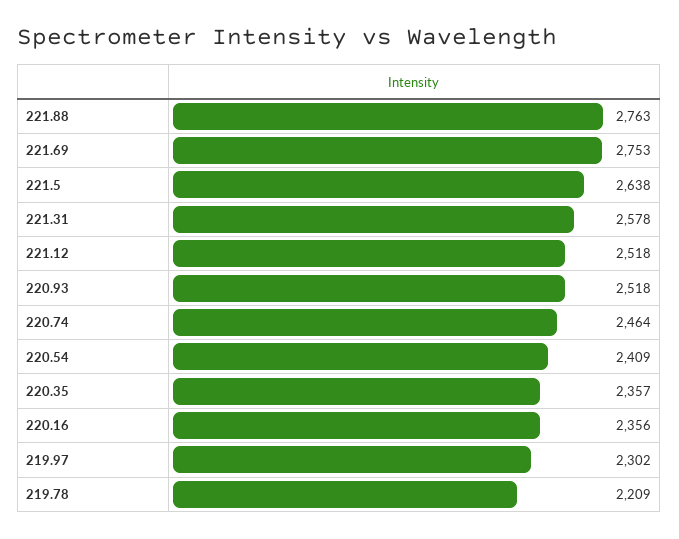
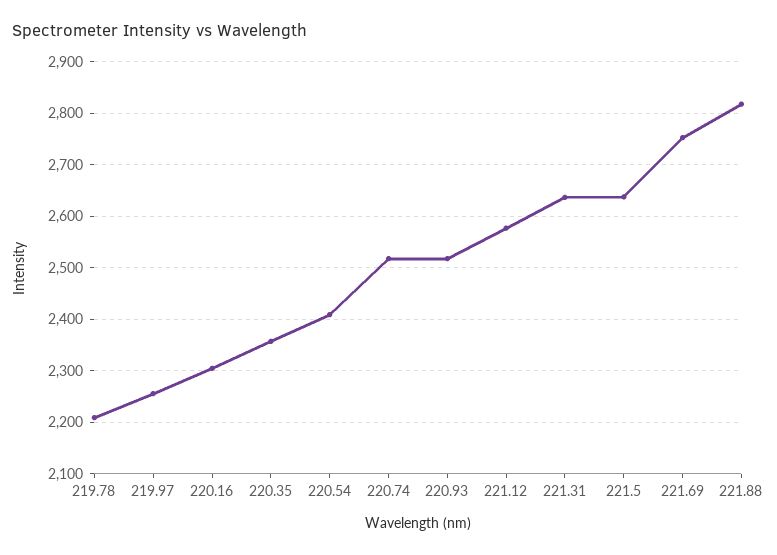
221.88: 2763 -> 2820
221.31: 2578 -> 2640
221.12: 2518 -> 2580
220.74: 2464 -> 2520
220.16: 2356 -> 2300
219.97: 2302 -> 2260

